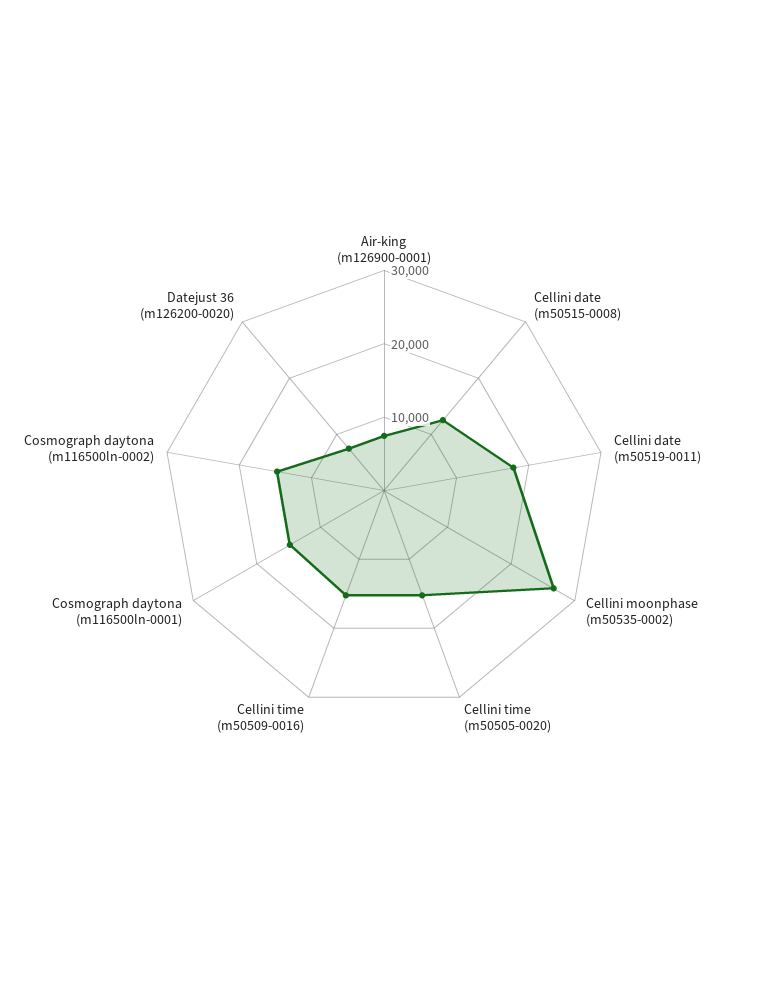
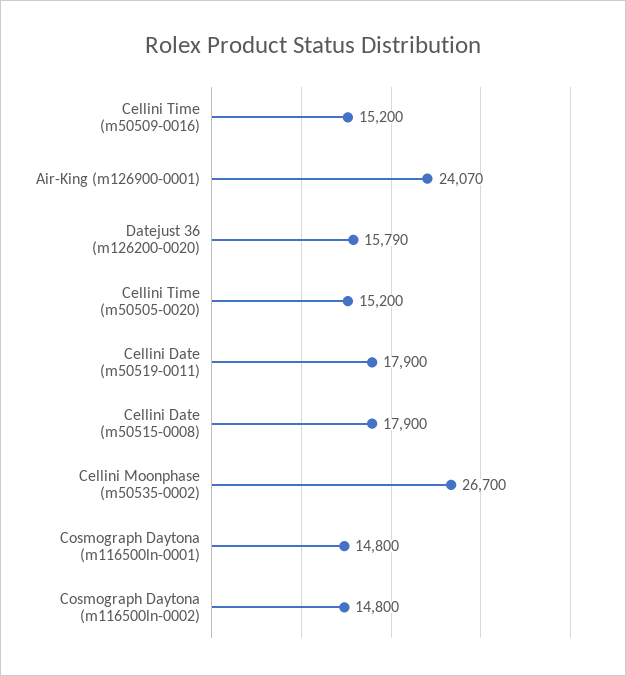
Air-king (m126900-0001): 8000 -> 24070
Cellini date (m50515-0008): 12000 -> 17900
Datejust 36 (m126200-0020): 8000 -> 15790

